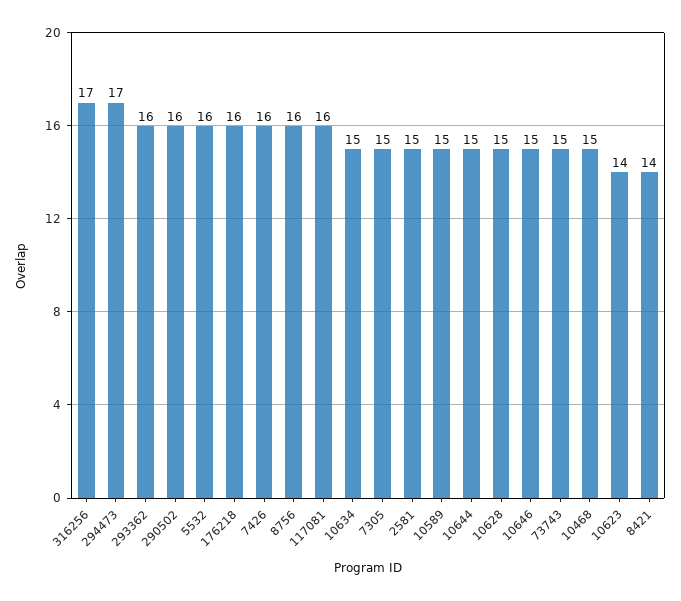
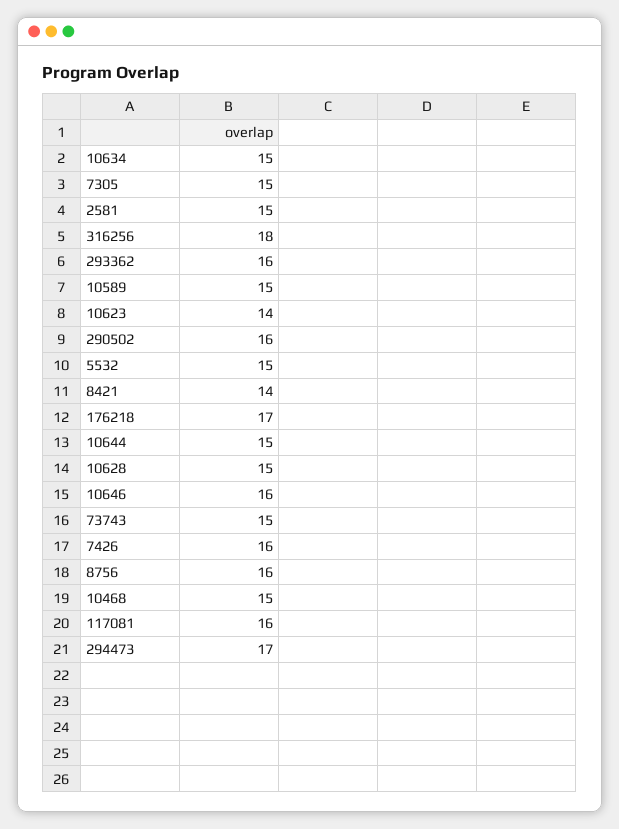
316256: 17 -> 18
5532: 16 -> 15
176218: 16 -> 17
10646: 15 -> 16

